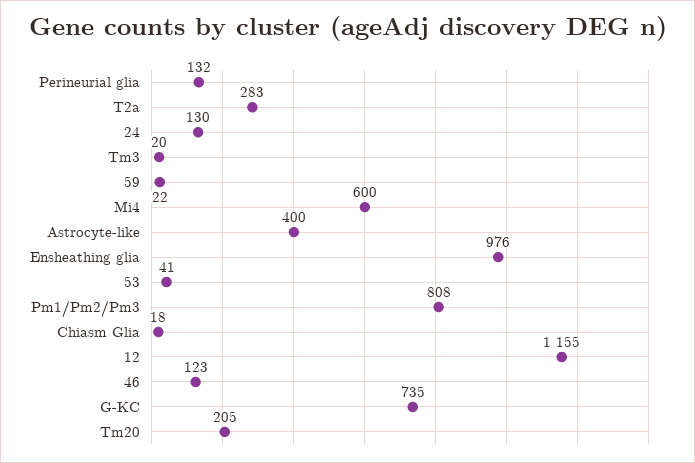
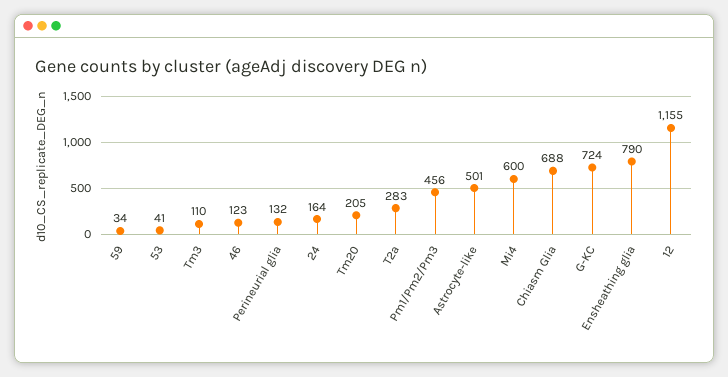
24: 130 -> 164
Tm3: 20 -> 110
59: 22 -> 34
Astrocyte-like: 400 -> 501
Ensheathing glia: 976 -> 790
Pm1/Pm2/Pm3: 808 -> 456
Chiasm Glia: 18 -> 688
G-KC: 735 -> 724

